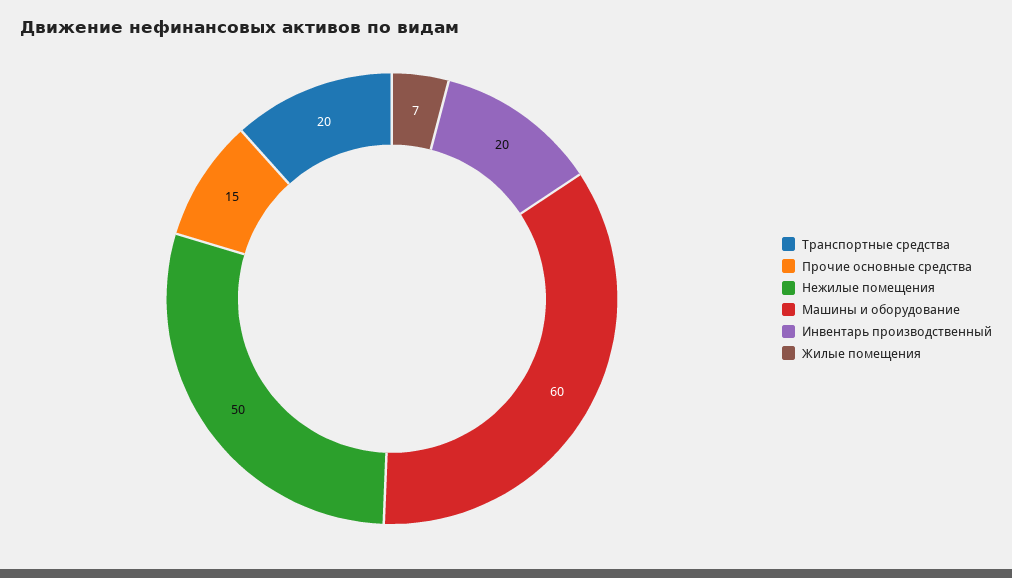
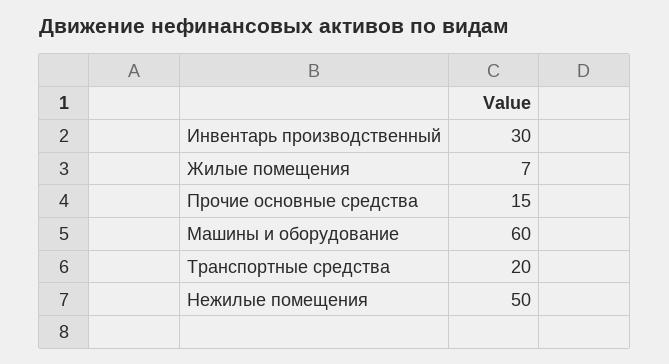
Инвентарь производственный: 20 -> 30

